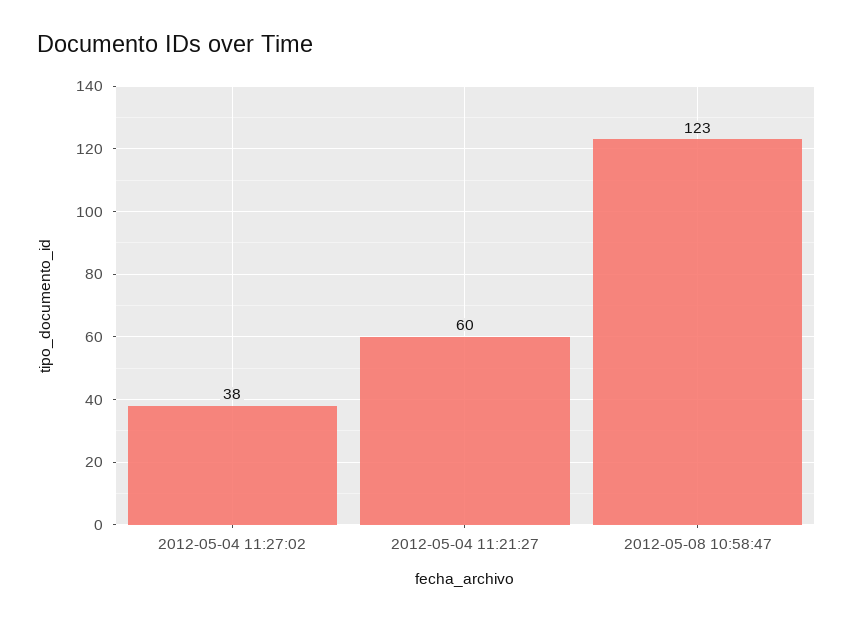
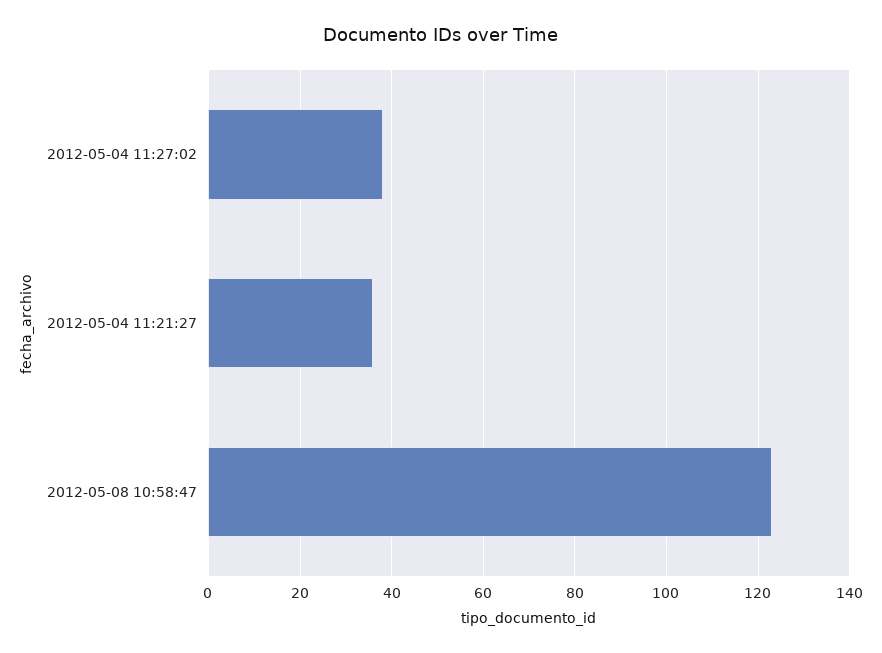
2012-05-04 11:21:27: 60 -> 35

